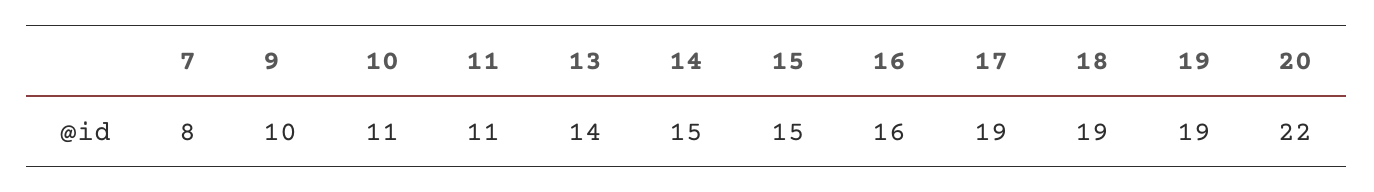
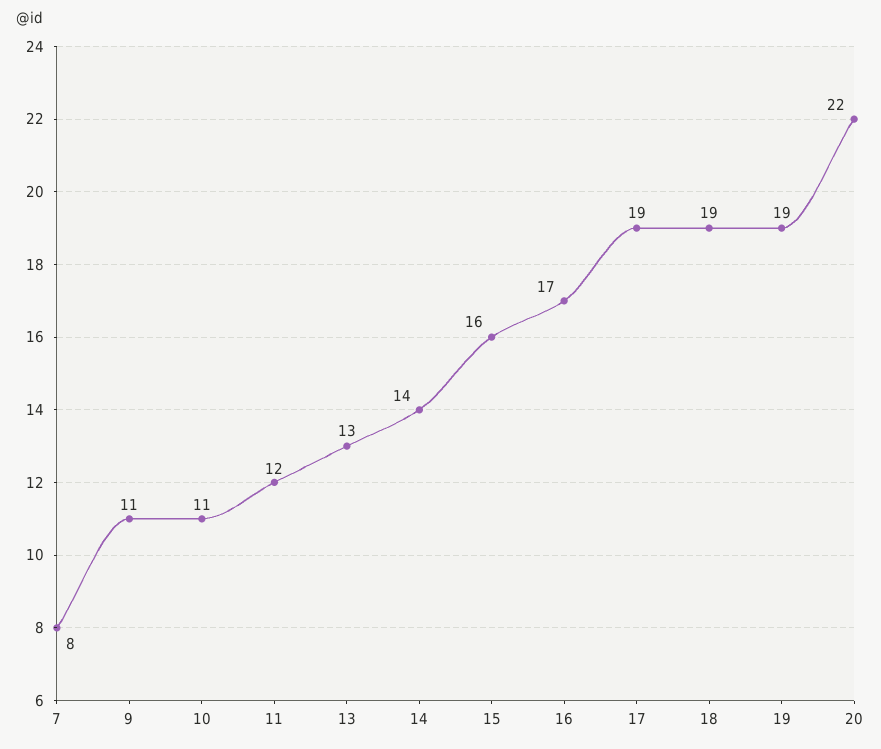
9: 10 -> 11
11: 11 -> 12
13: 14 -> 13
14: 15 -> 14
15: 15 -> 16
16: 16 -> 17

